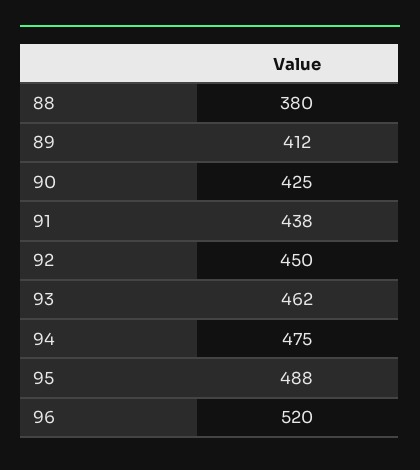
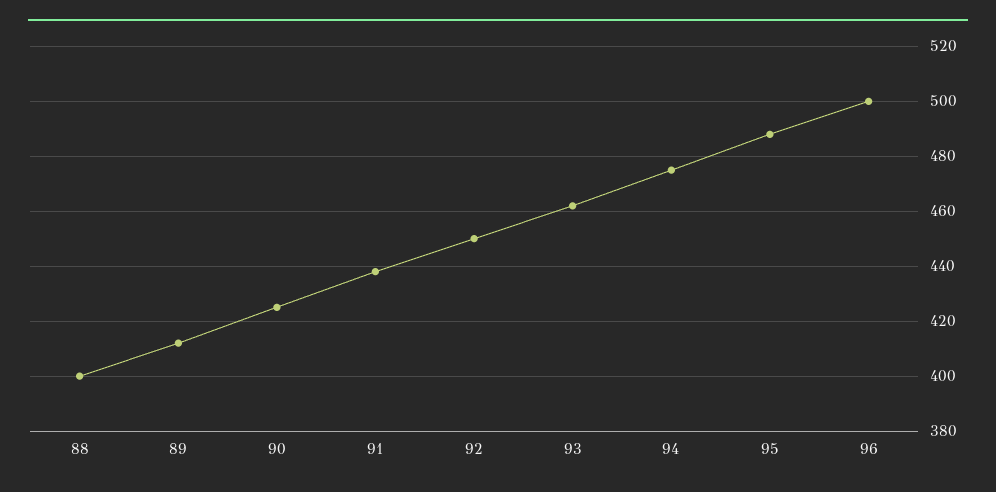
88: 380 -> 400
96: 520 -> 500

